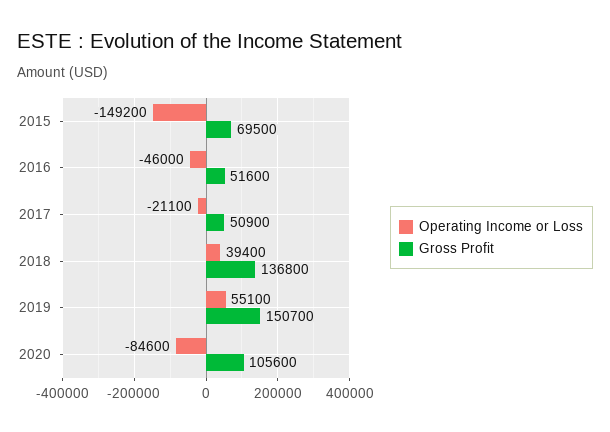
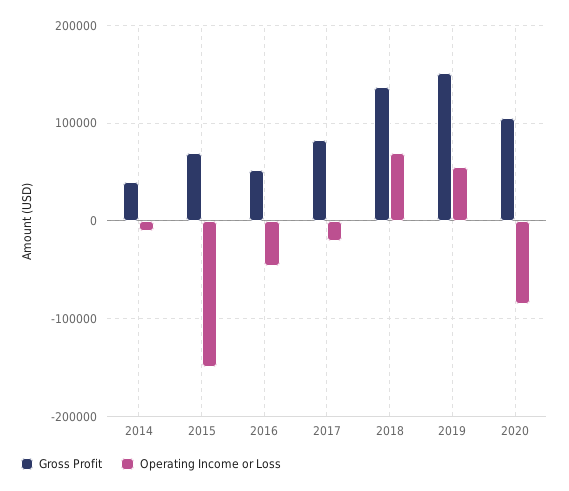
Gross Profit, 2017: 50900 -> 80000
Operating Income or Loss, 2018: 39400 -> 70000
Gross Profit, 2014: none -> 40000
Operating Income or Loss, 2014: none -> -10000

